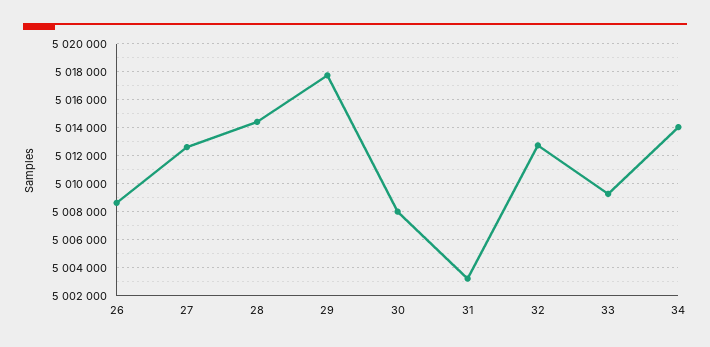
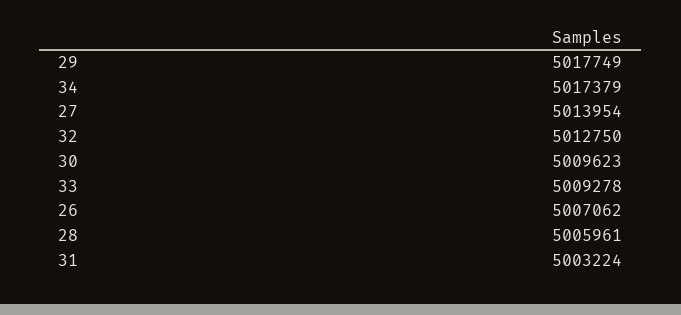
26: 5008500 -> 5007062
27: 5012500 -> 5013954
28: 5014500 -> 5005961
30: 5008000 -> 5009623
34: 5014000 -> 5017379

